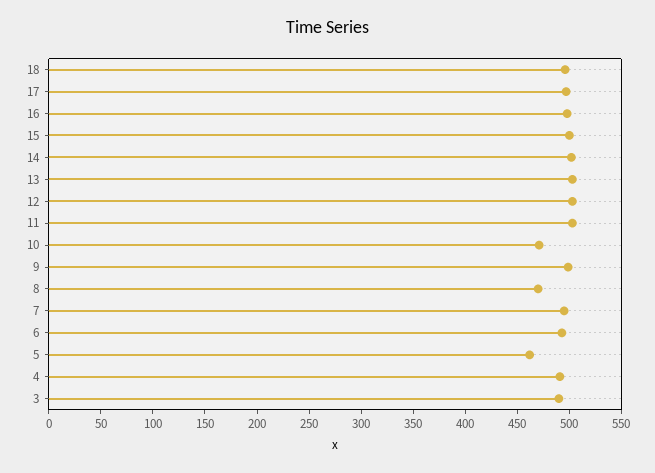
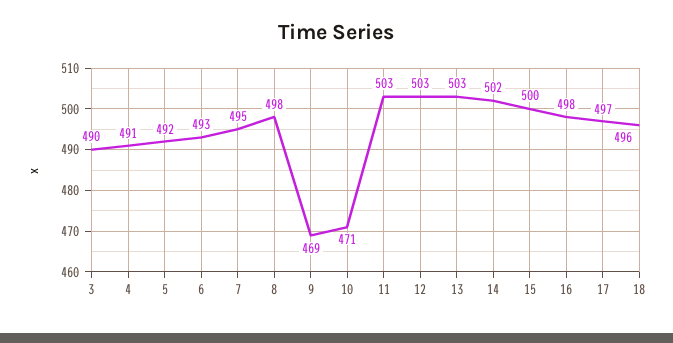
9: 500 -> 469
8: 470 -> 498
5: 460 -> 492

